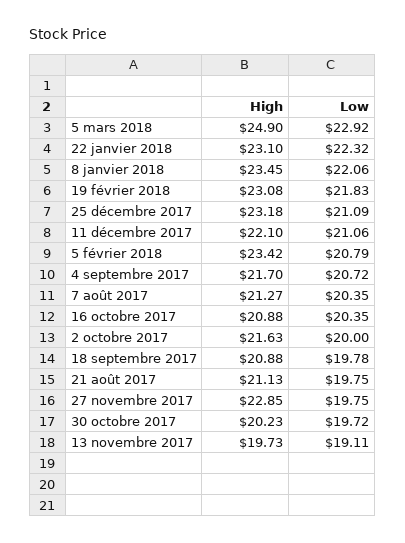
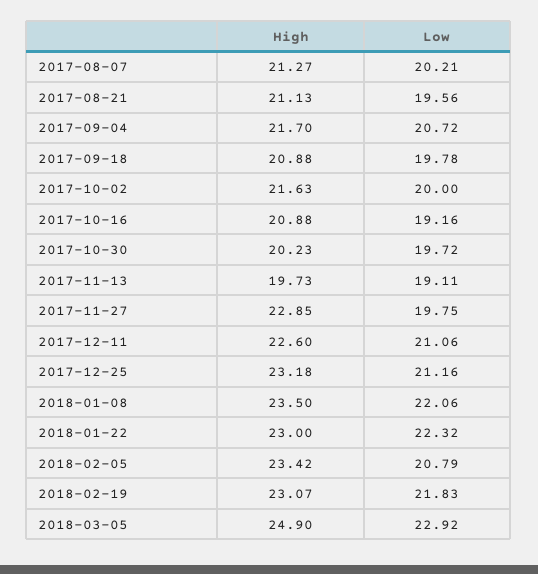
High, 22 janvier 2018: 23.1 -> 23
High, 8 janvier 2018: 23.45 -> 23.5
High, 19 février 2018: 23.08 -> 23.07
Low, 25 décembre 2017: 21.09 -> 21.16
High, 11 décembre 2017: 22.1 -> 22.6
Low, 7 août 2017: 20.35 -> 20.21
Low, 16 octobre 2017: 20.35 -> 19.16
Low, 21 août 2017: 19.75 -> 19.56

